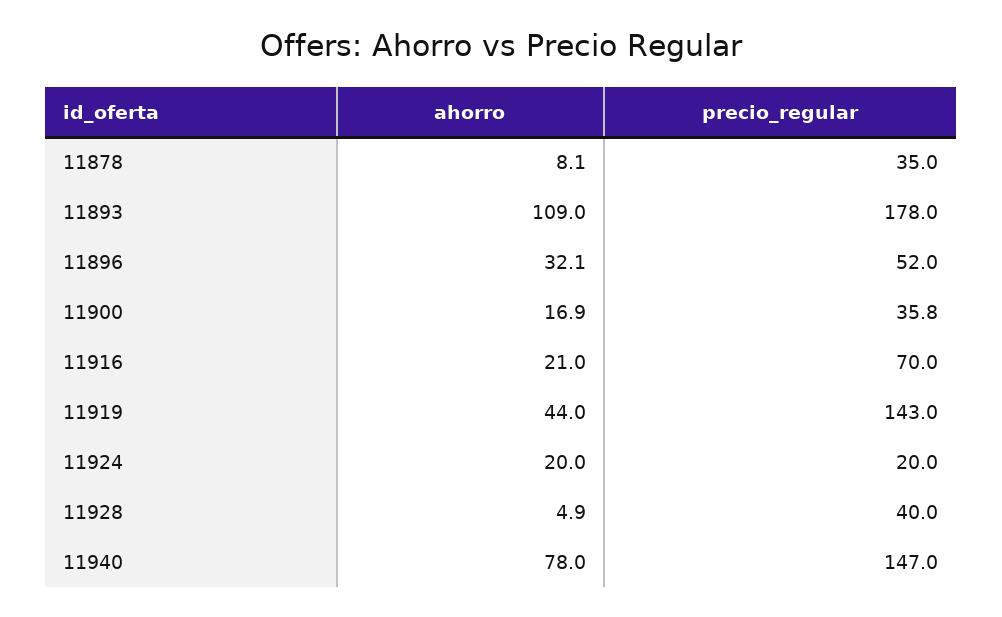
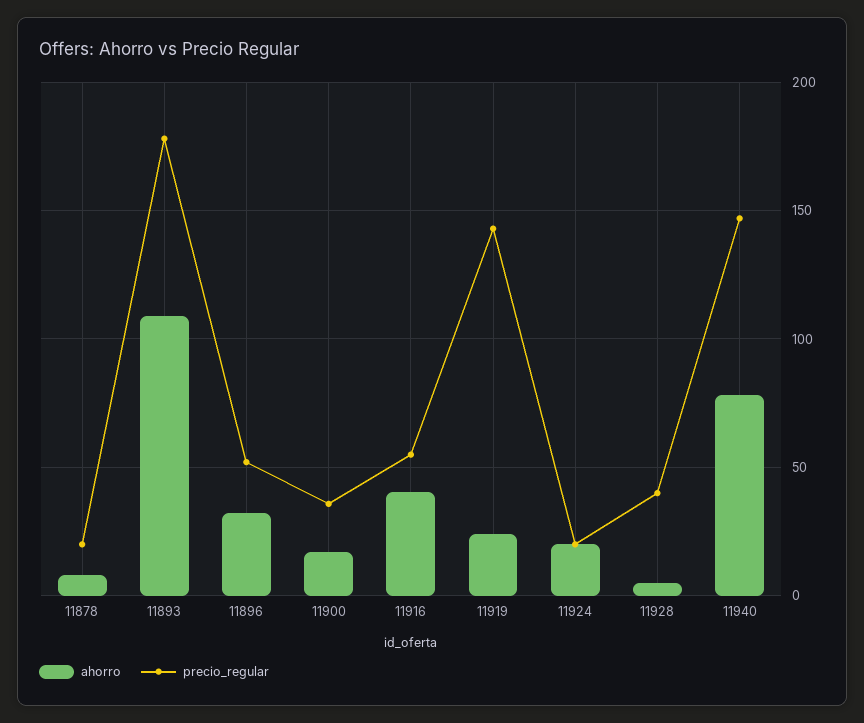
precio_regular, 11878: 35 -> 20
ahorro, 11916: 21 -> 40
precio_regular, 11916: 70 -> 55
ahorro, 11919: 44 -> 25

